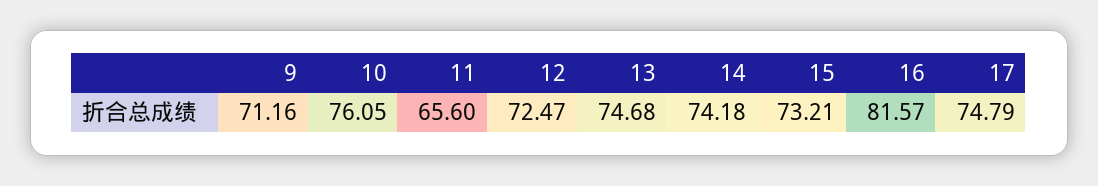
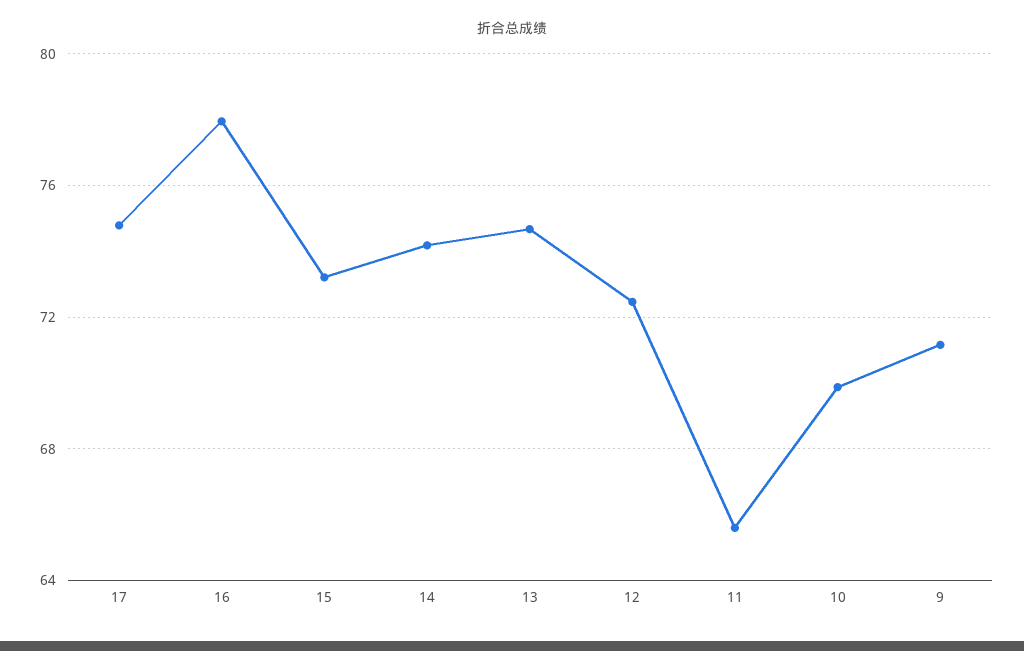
10: 76.05 -> 70
16: 81.57 -> 78

